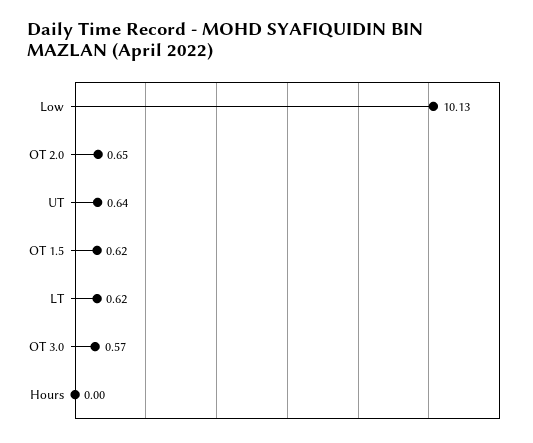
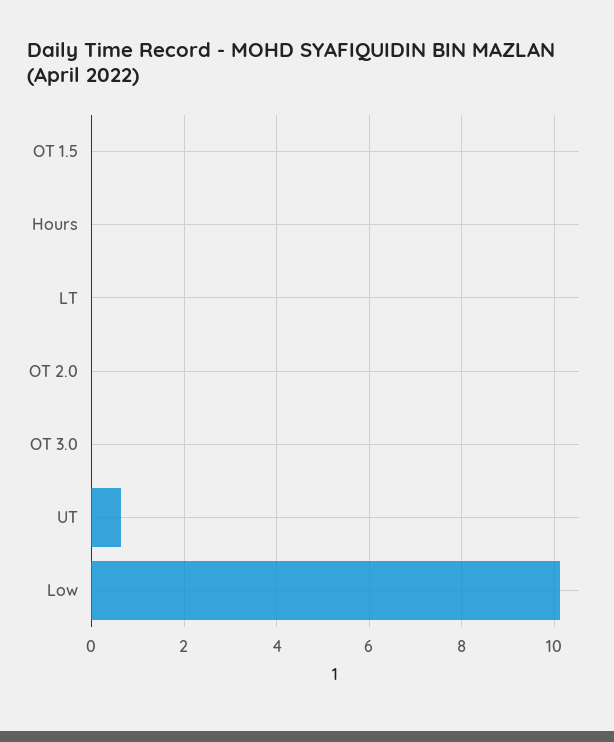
OT 2.0: 0.65 -> 0
OT 1.5: 0.62 -> 0
LT: 0.62 -> 0
OT 3.0: 0.57 -> 0

